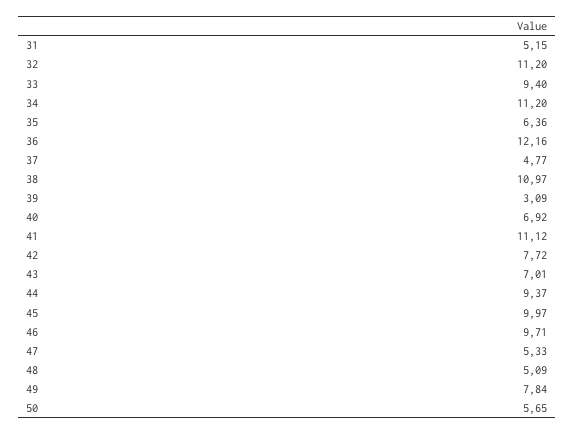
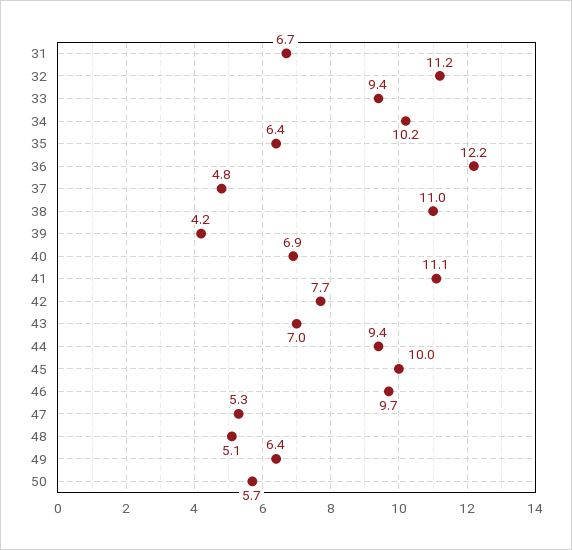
31: 5.15 -> 6.7
34: 11.2 -> 10.2
39: 3.09 -> 4.2
49: 7.84 -> 6.4

